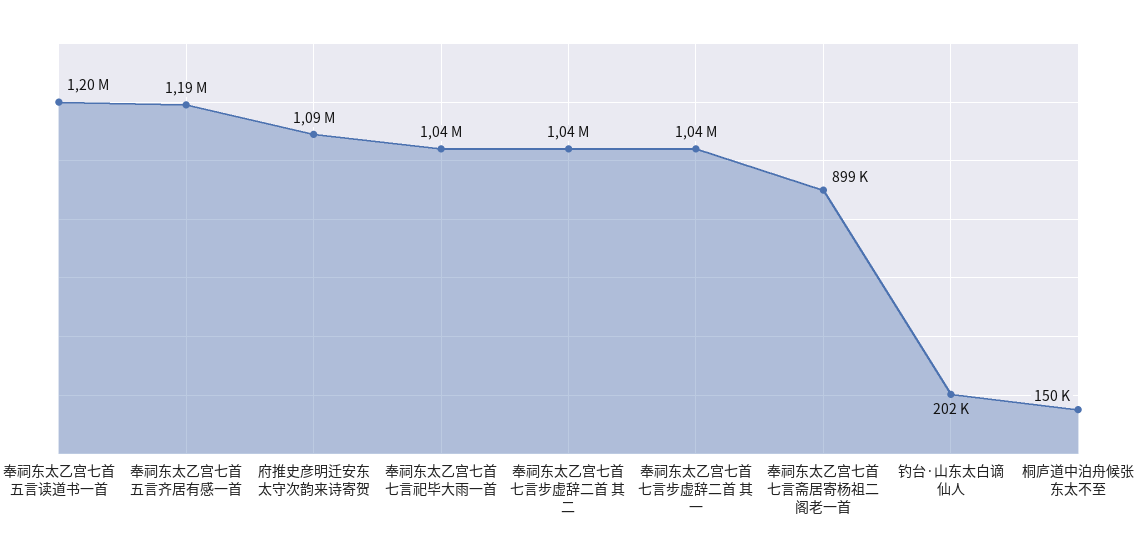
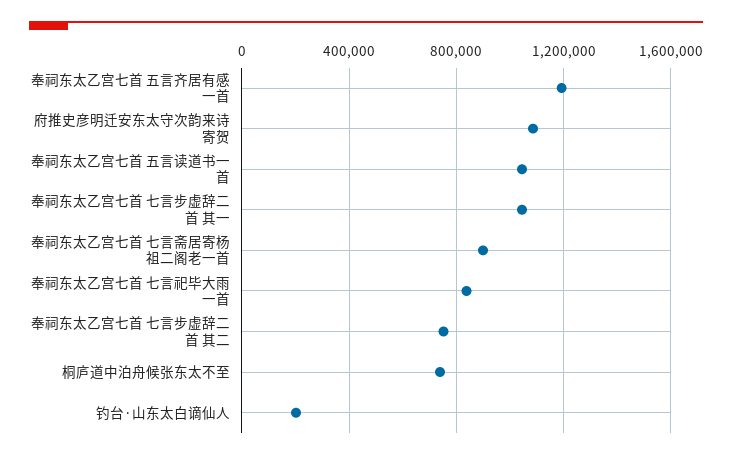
奉祠东太乙宫七首 五言读道书一首: 1200000 -> 1050000
奉祠东太乙宫七首 七言祀毕大雨一首: 1040000 -> 850000
奉祠东太乙宫七首 七言步虚辞二首 其二: 1040000 -> 750000
桐庐道中泊舟候张东太不至: 150000 -> 750000

